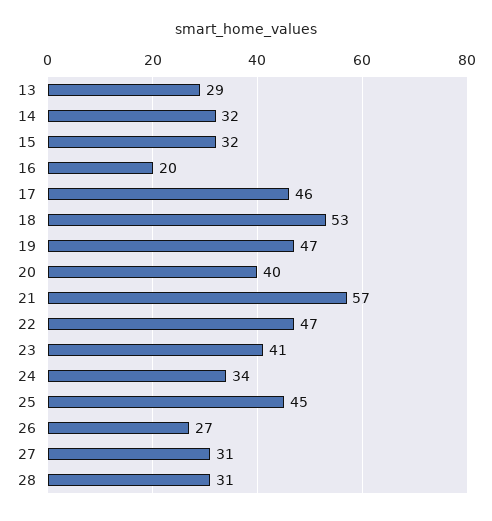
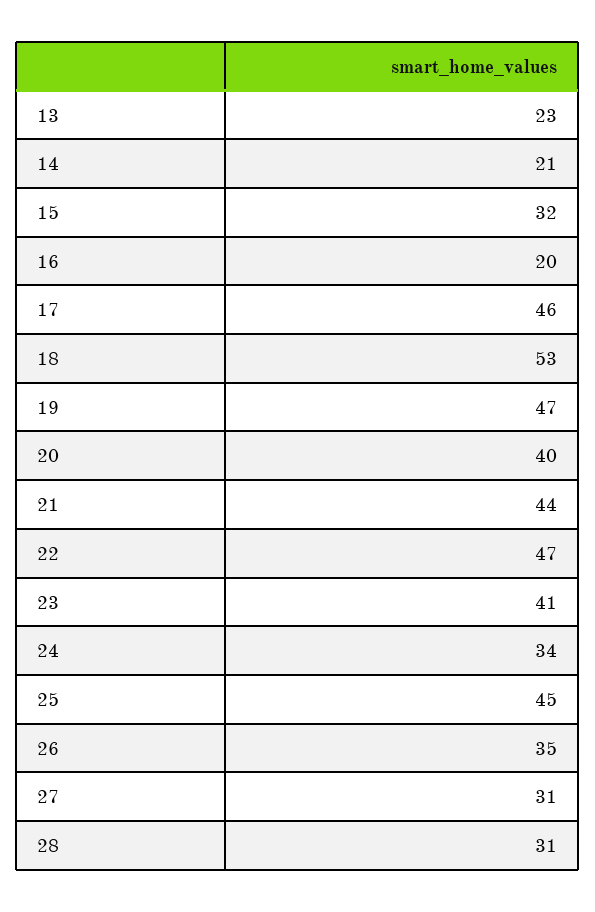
13: 29 -> 23
14: 32 -> 21
21: 57 -> 44
26: 27 -> 35

